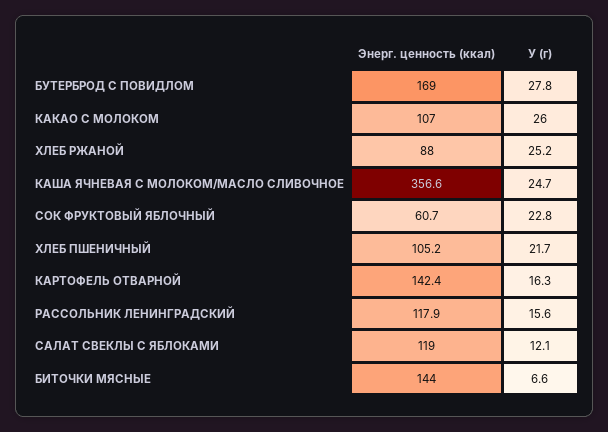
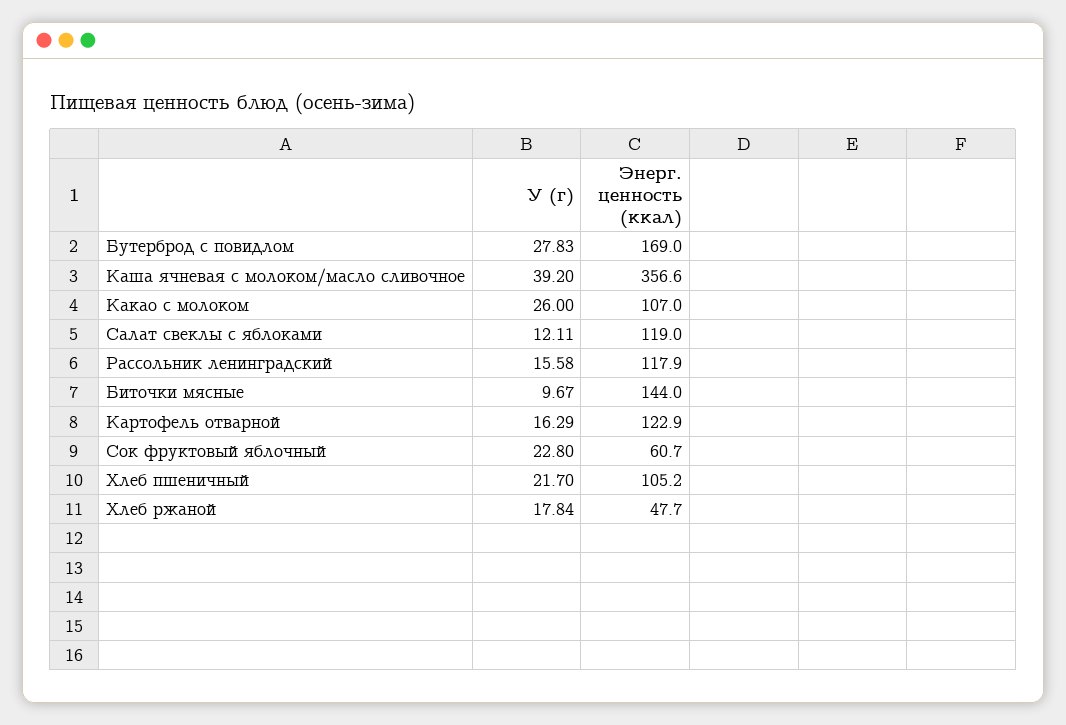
Энерг. ценность (ккал), ХЛЕБ РЖАНОЙ: 88 -> 47.7
У (г), ХЛЕБ РЖАНОЙ: 25.2 -> 17.84
У (г), КАША ЯЧНЕВАЯ С МОЛОКОМ/МАСЛО СЛИВОЧНОЕ: 24.7 -> 39.2
Энерг. ценность (ккал), КАРТОФЕЛЬ ОТВАРНОЙ: 142.4 -> 122.9
У (г), БИТОЧКИ МЯСНЫЕ: 6.6 -> 9.67

